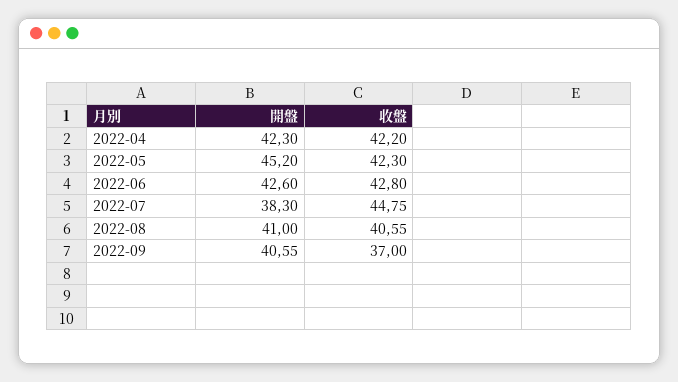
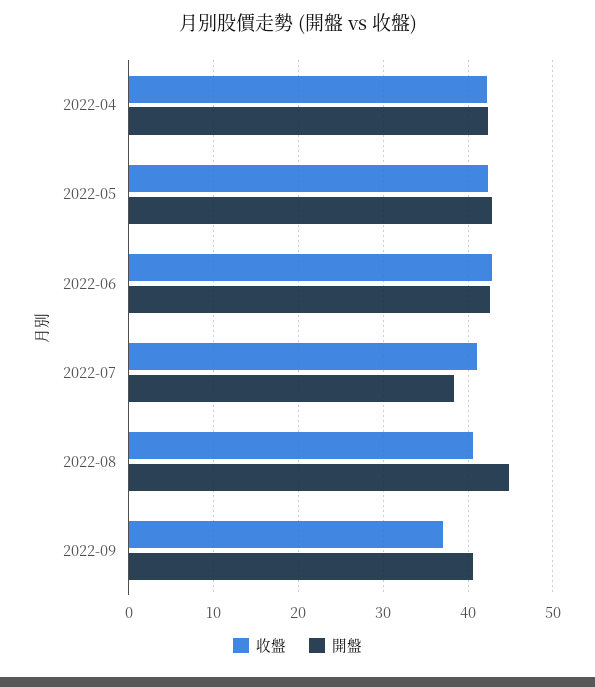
開盤, 2022-05: 45.2 -> 43
收盤, 2022-07: 44.75 -> 41
開盤, 2022-08: 41 -> 45

